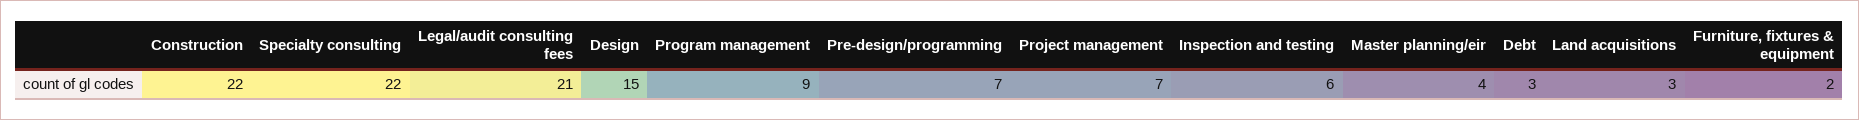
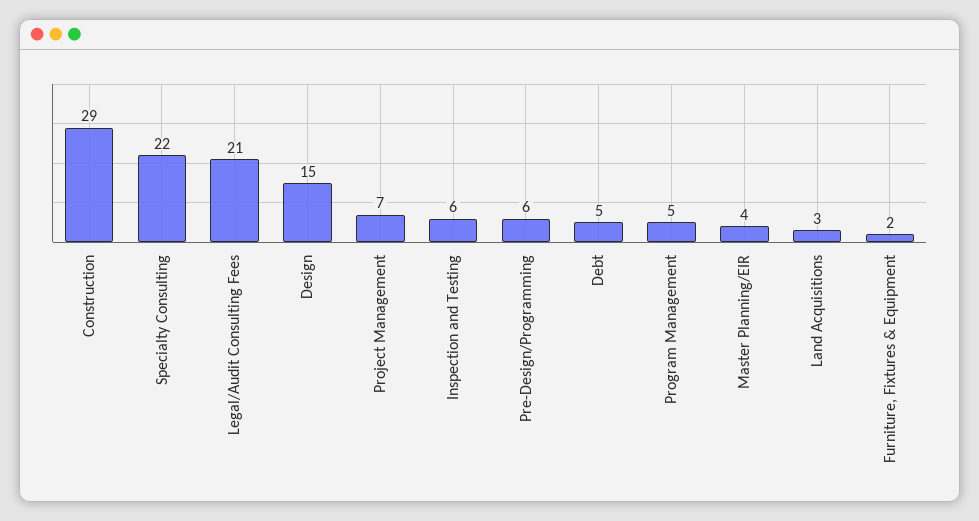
Construction: 22 -> 29
Program management: 9 -> 5
Pre-design/programming: 7 -> 6
Debt: 3 -> 5

